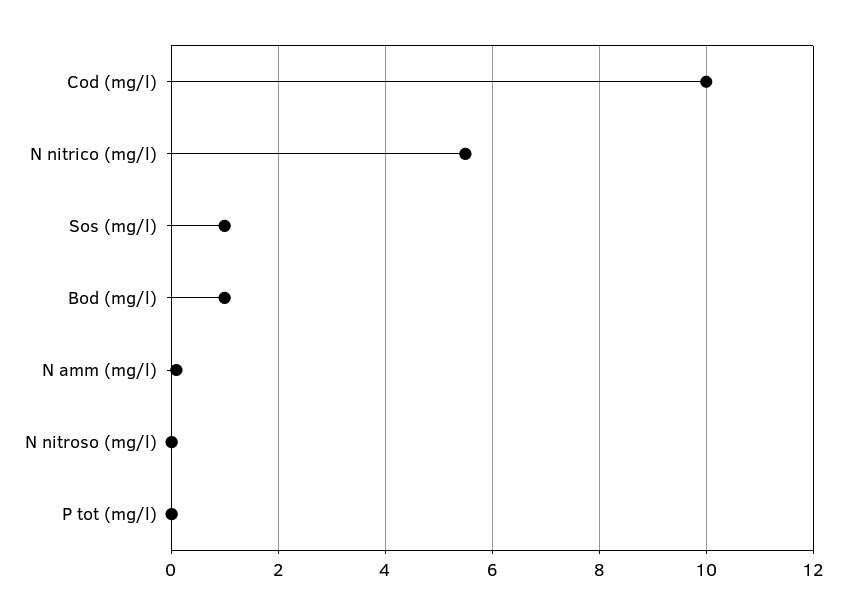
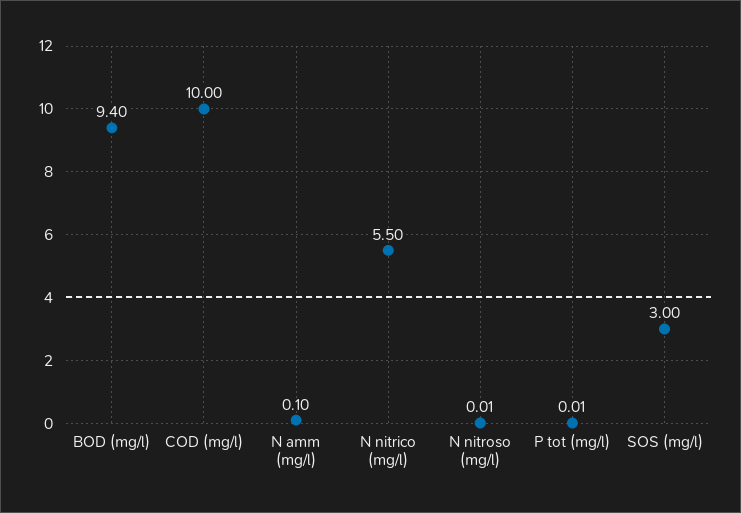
Sos (mg/l): 1 -> 3
Bod (mg/l): 1 -> 9.4

